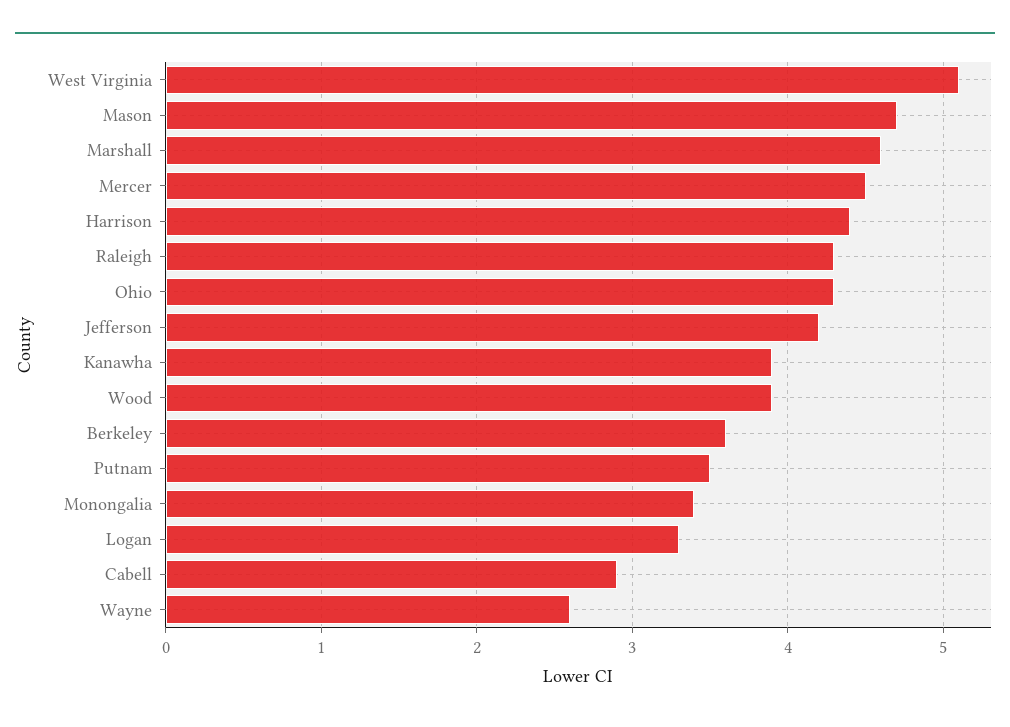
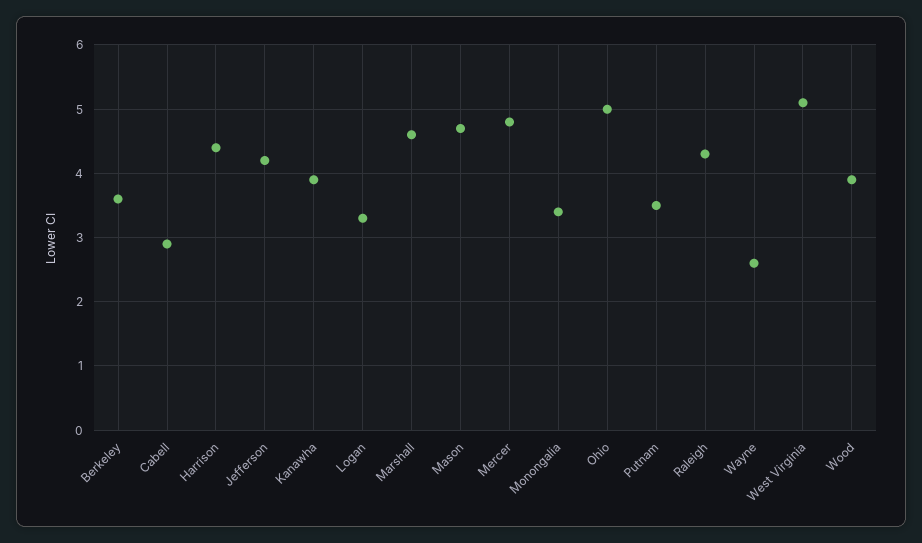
Mercer: 4.5 -> 4.8
Ohio: 4.3 -> 5

